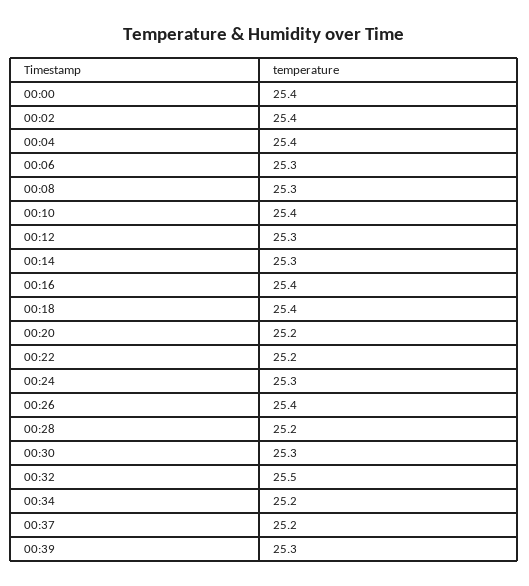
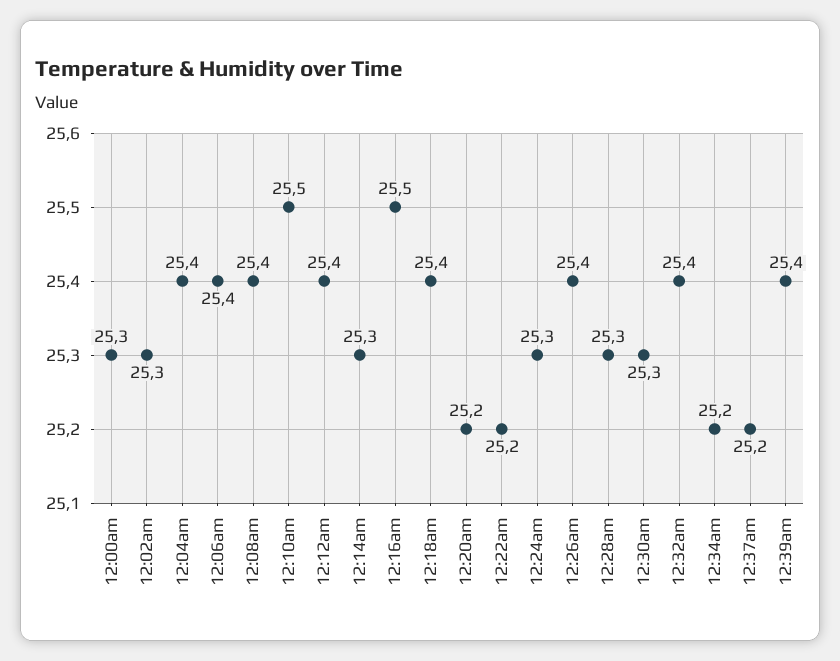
00:00: 25.4 -> 25.3
00:02: 25.4 -> 25.3
00:06: 25.3 -> 25.4
00:08: 25.3 -> 25.4
00:10: 25.4 -> 25.5
00:12: 25.3 -> 25.4
00:16: 25.4 -> 25.5
00:28: 25.2 -> 25.3
00:32: 25.5 -> 25.4
00:39: 25.3 -> 25.4

